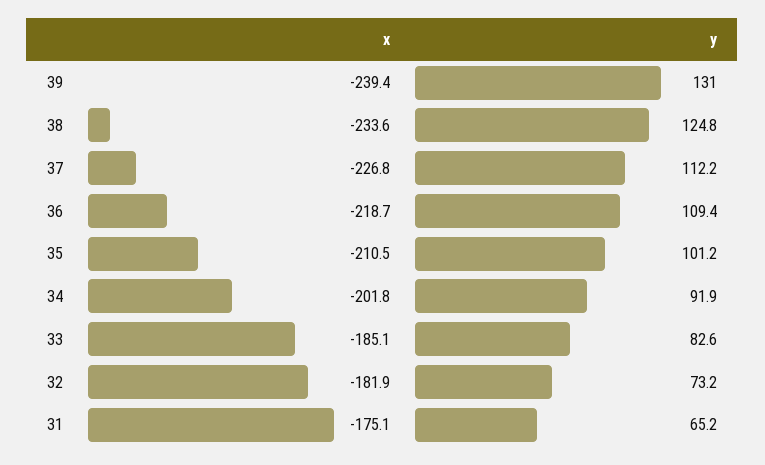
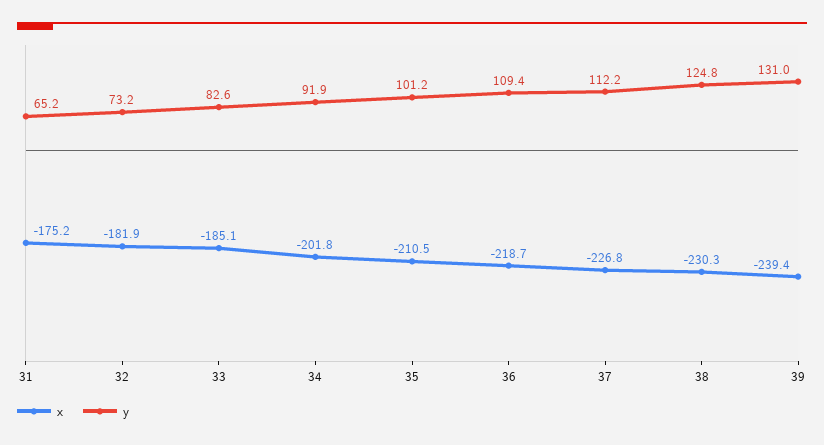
x, 38: -233.6 -> -230.3
x, 31: -175.1 -> -175.2

